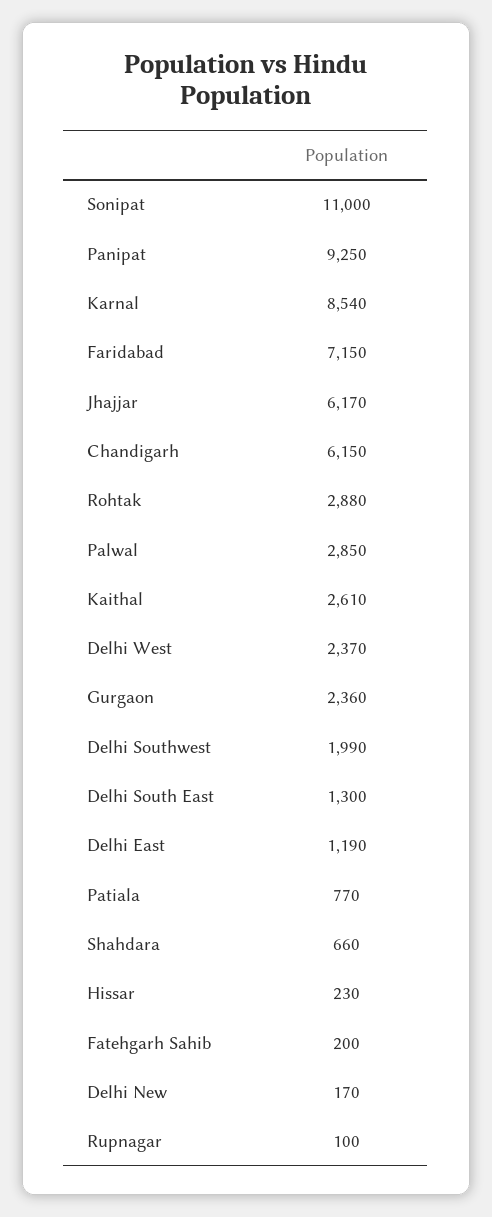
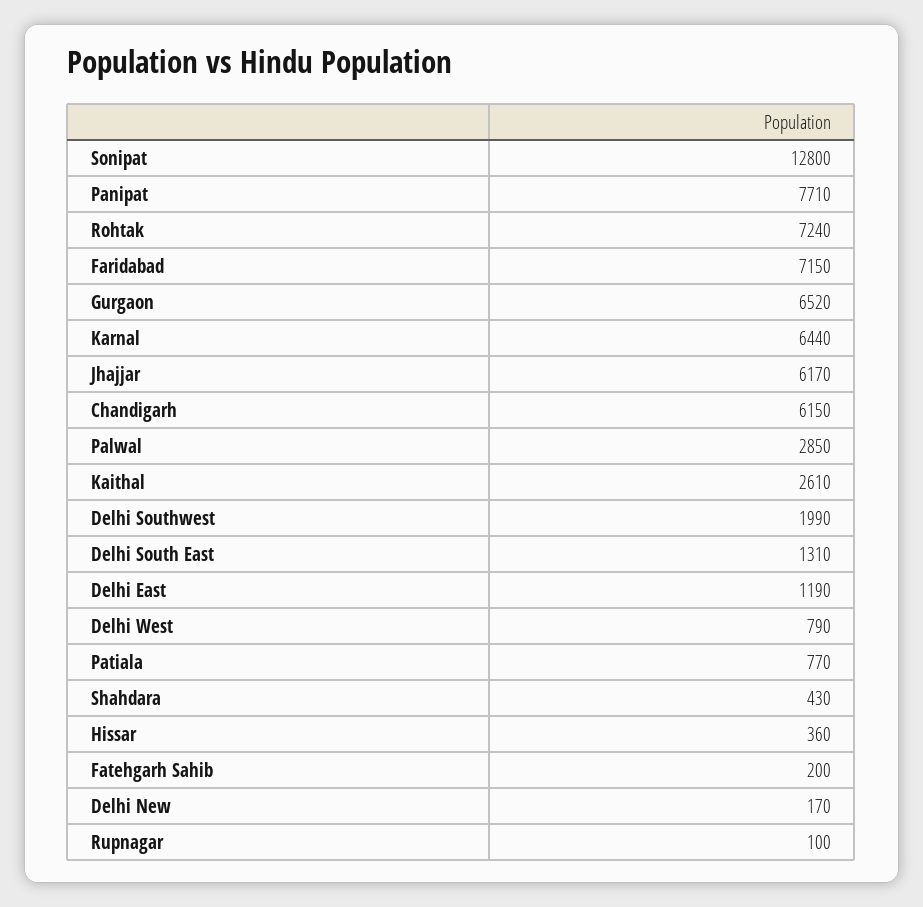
Sonipat: 11000 -> 12800
Panipat: 9250 -> 7710
Karnal: 8540 -> 6440
Rohtak: 2880 -> 7240
Delhi West: 2370 -> 790
Gurgaon: 2360 -> 6520
Delhi South East: 1300 -> 1310
Shahdara: 660 -> 430
Hissar: 230 -> 360

